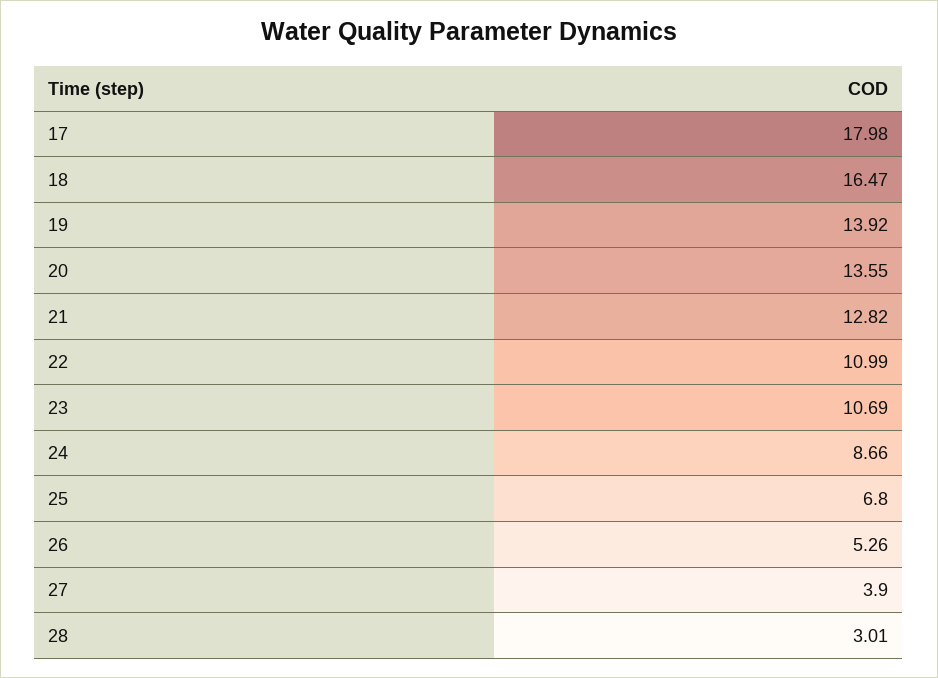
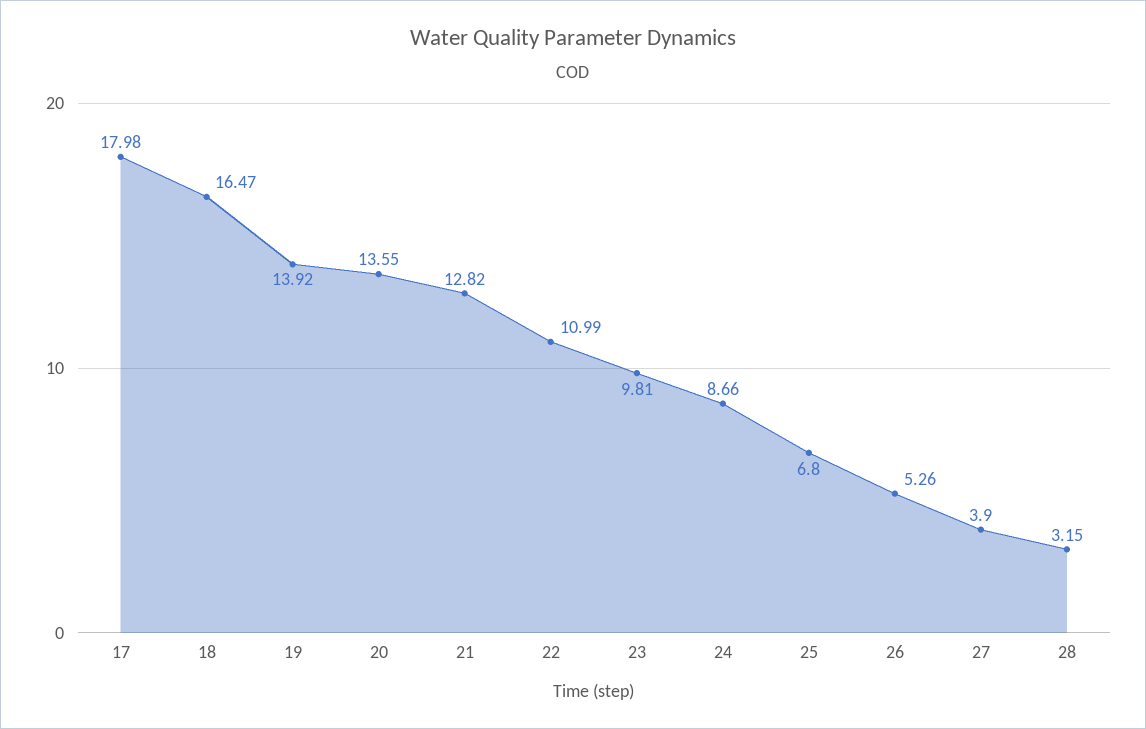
23: 10.69 -> 9.81
28: 3.01 -> 3.15

